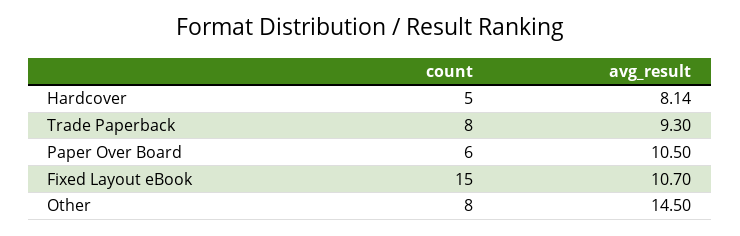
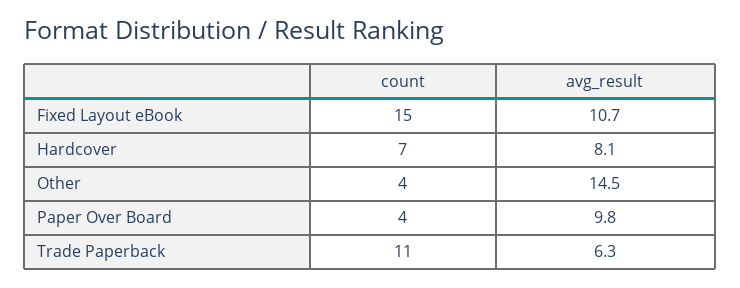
count, Hardcover: 5 -> 7
count, Trade Paperback: 8 -> 11
avg_result, Trade Paperback: 9.3 -> 6.3
count, Paper Over Board: 6 -> 4
avg_result, Paper Over Board: 10.5 -> 9.8
count, Other: 8 -> 4

